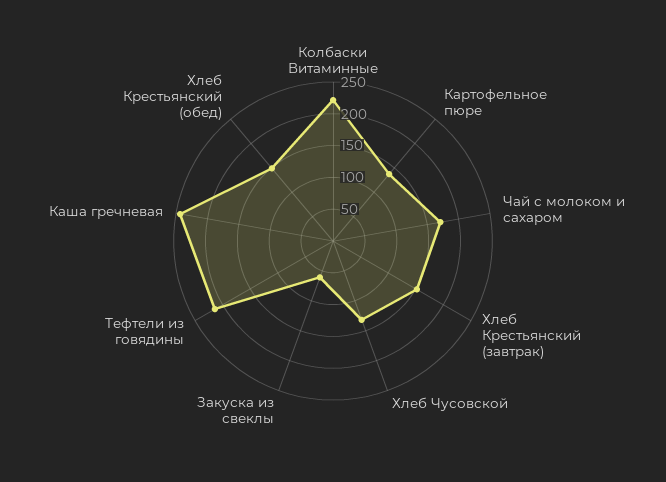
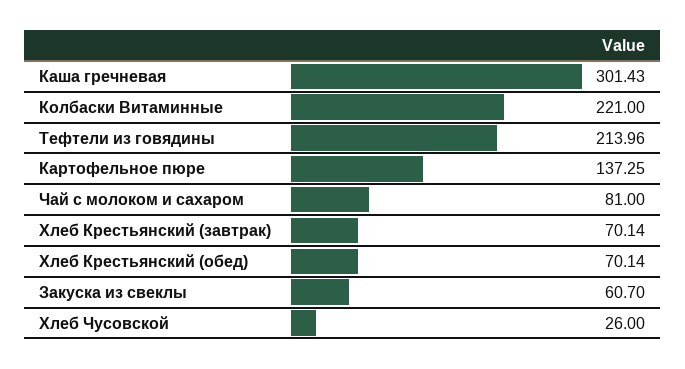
Чай с молоком и сахаром: 175 -> 81
Хлеб Крестьянский (завтрак): 150 -> 70.14
Хлеб Чусовской: 125 -> 26
Каша гречневая: 250 -> 301.43
Хлеб Крестьянский (обед): 150 -> 70.14

